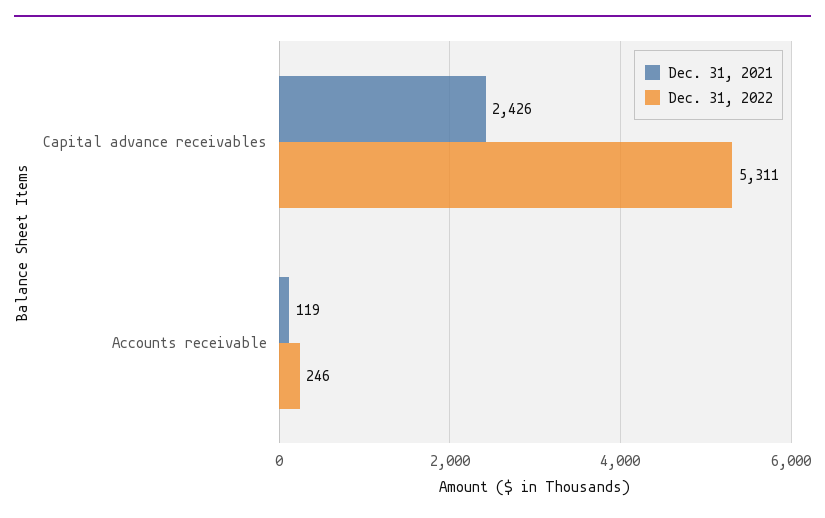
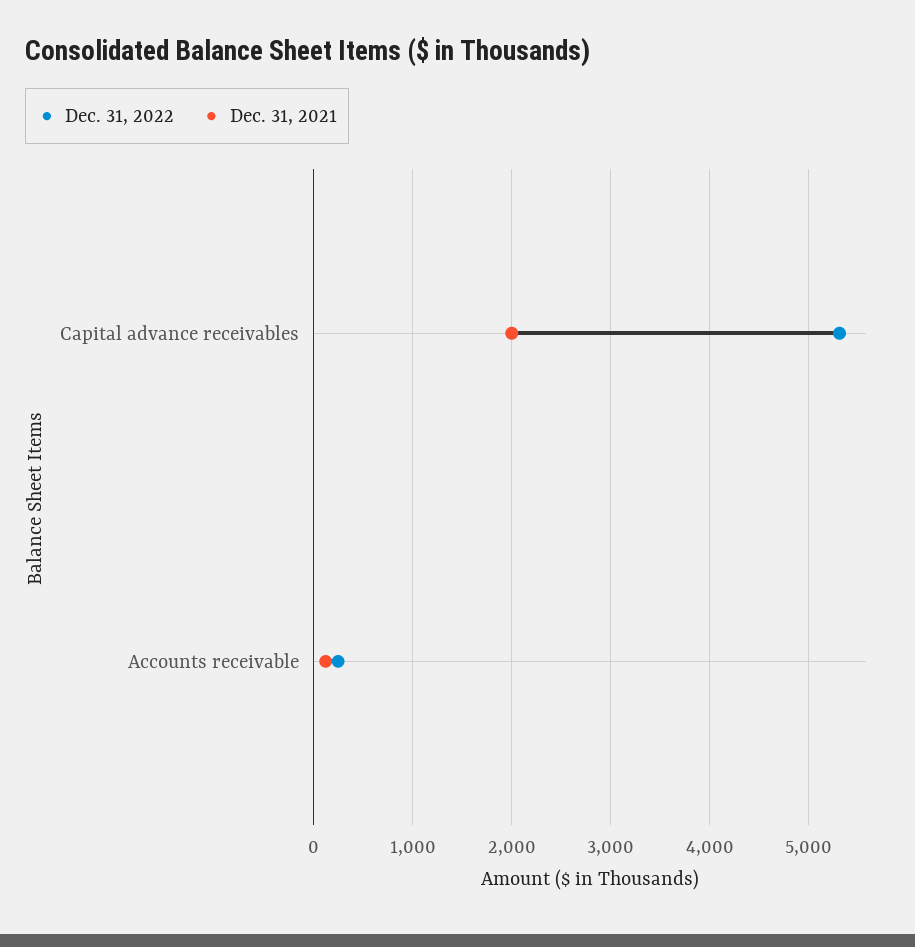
Dec. 31, 2021, Capital advance receivables: 2426 -> 2000

